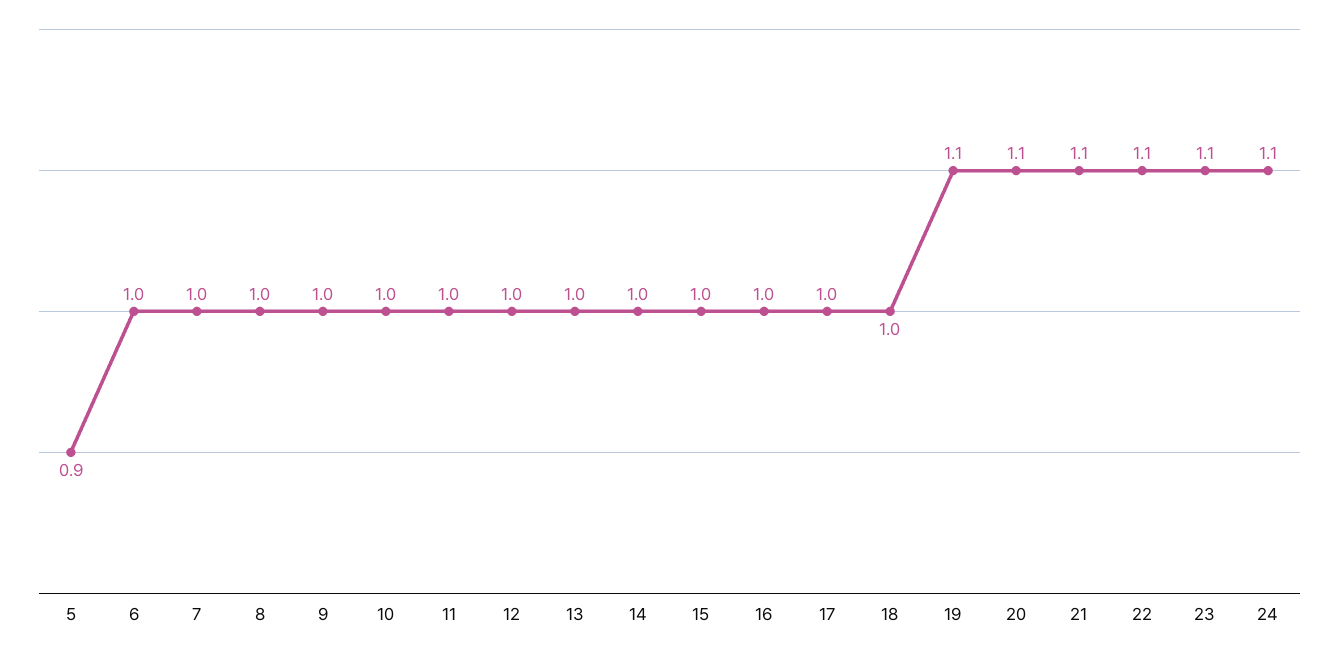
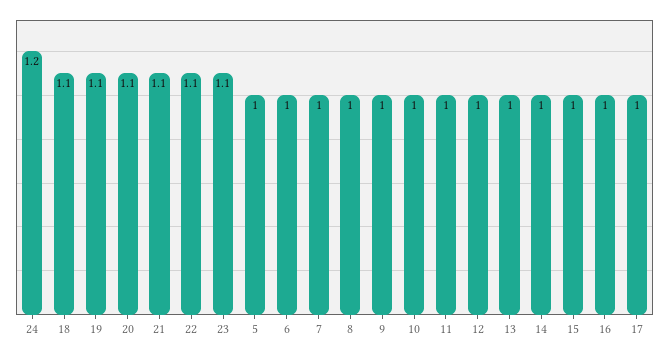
5: 0.9 -> 1
18: 1 -> 1.1
24: 1.1 -> 1.2

